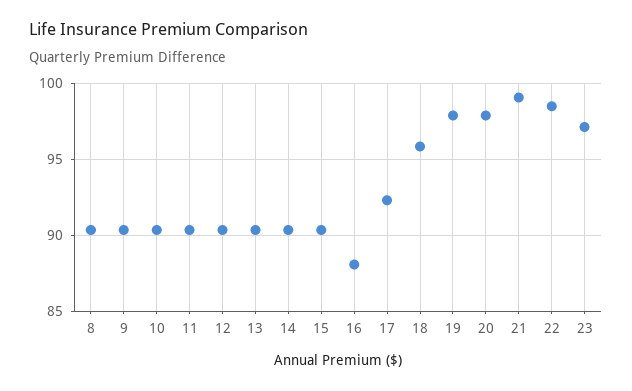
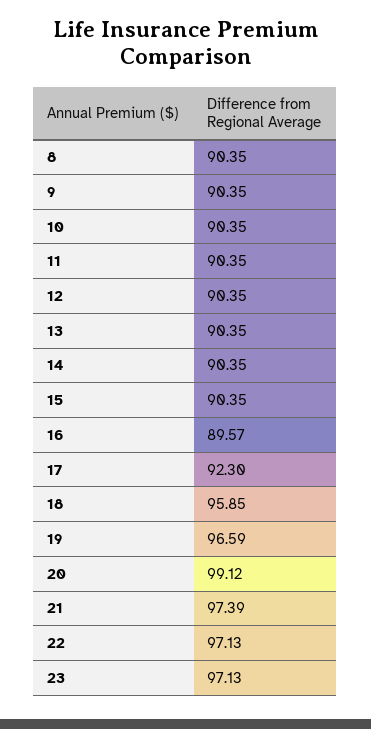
16: 88 -> 89.57
19: 98 -> 96.59
20: 98 -> 99.12
21: 99 -> 97.39
22: 98.5 -> 97.13

